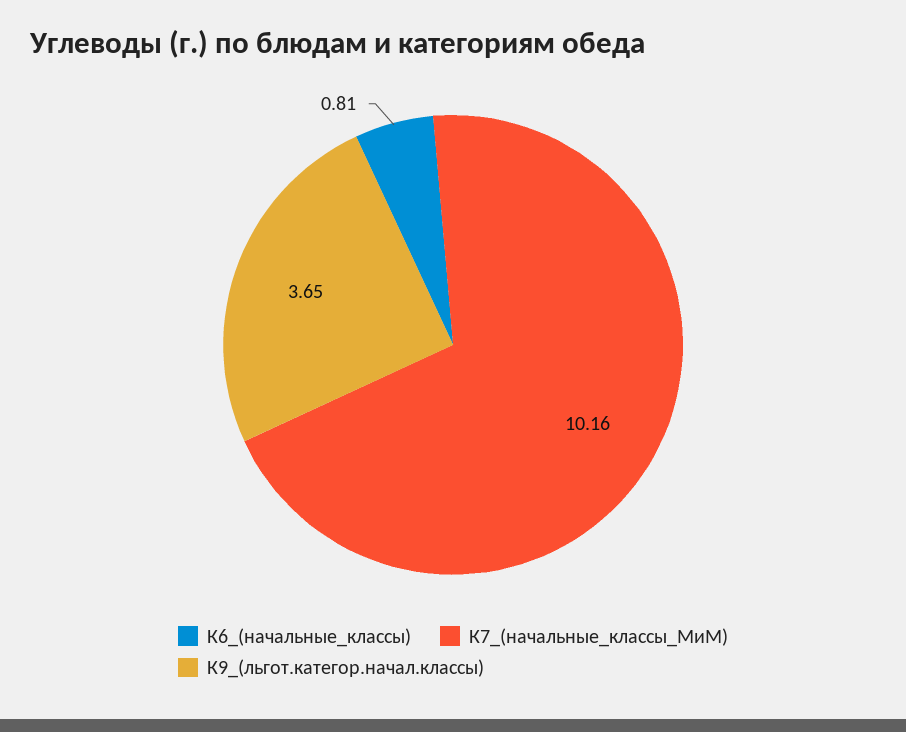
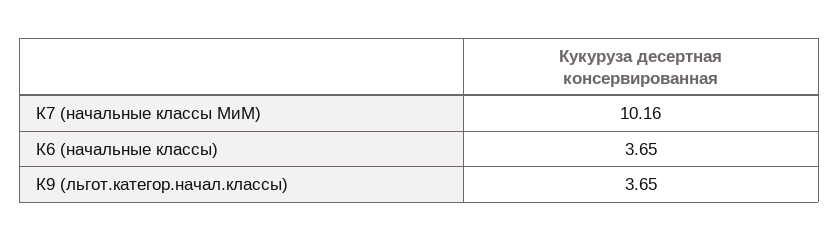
К6_(начальные_классы): 0.81 -> 3.65

